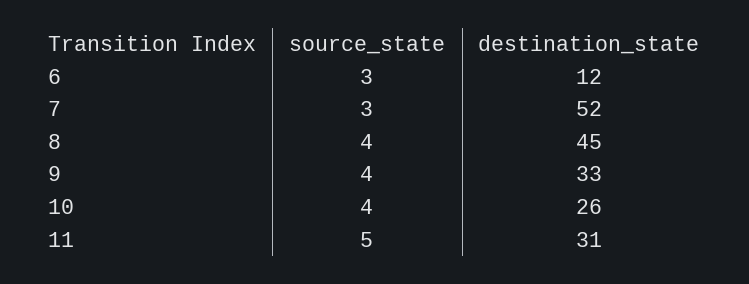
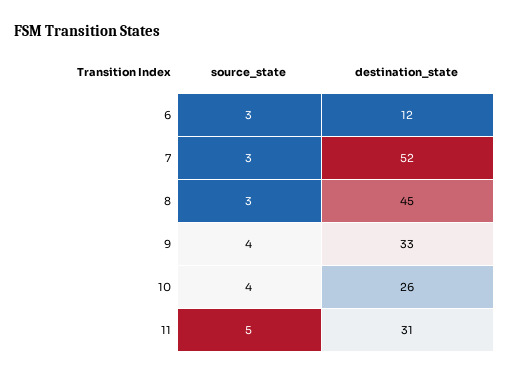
source_state, 8: 4 -> 3

